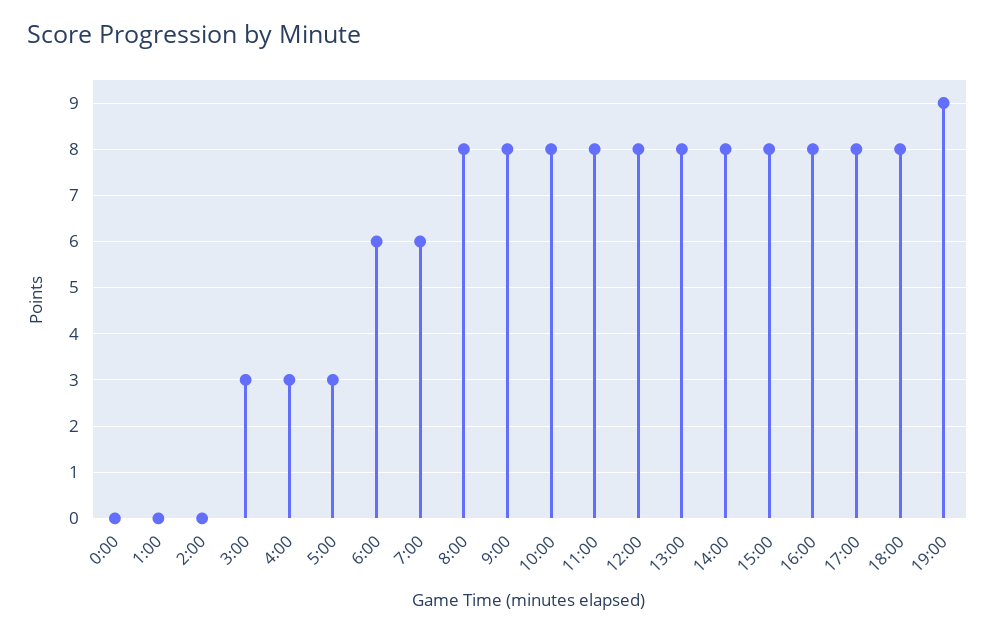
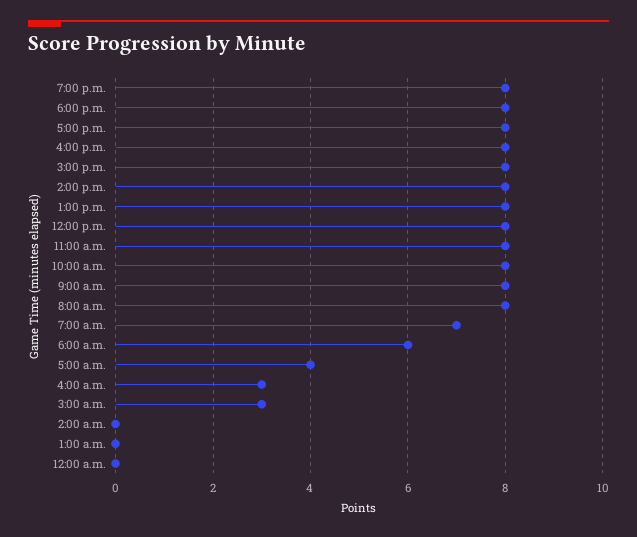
5:00: 3 -> 4
7:00: 6 -> 7
19:00: 9 -> 8

